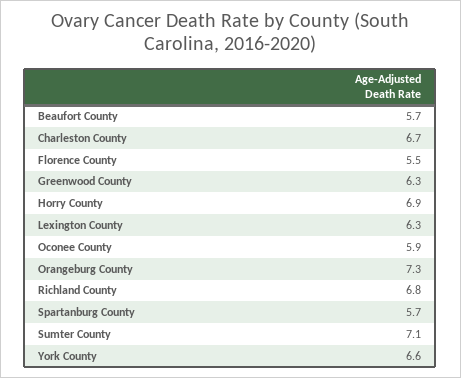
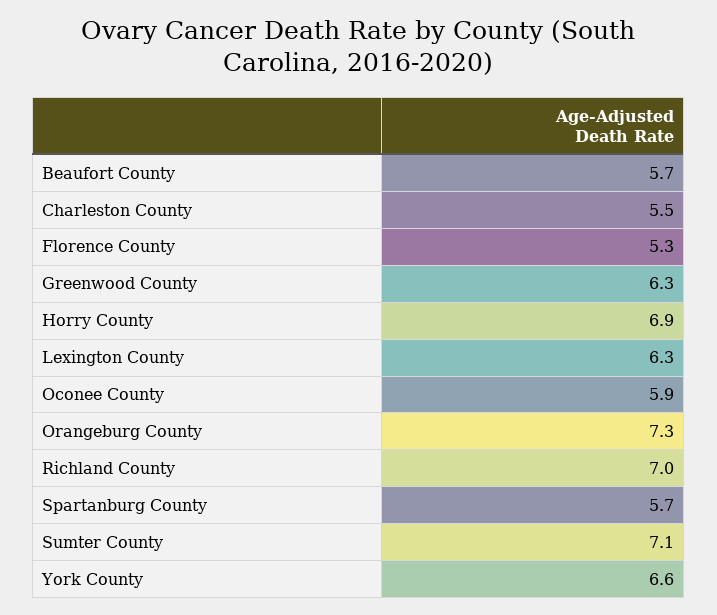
Charleston County: 6.7 -> 5.5
Florence County: 5.5 -> 5.3
Richland County: 6.8 -> 7

